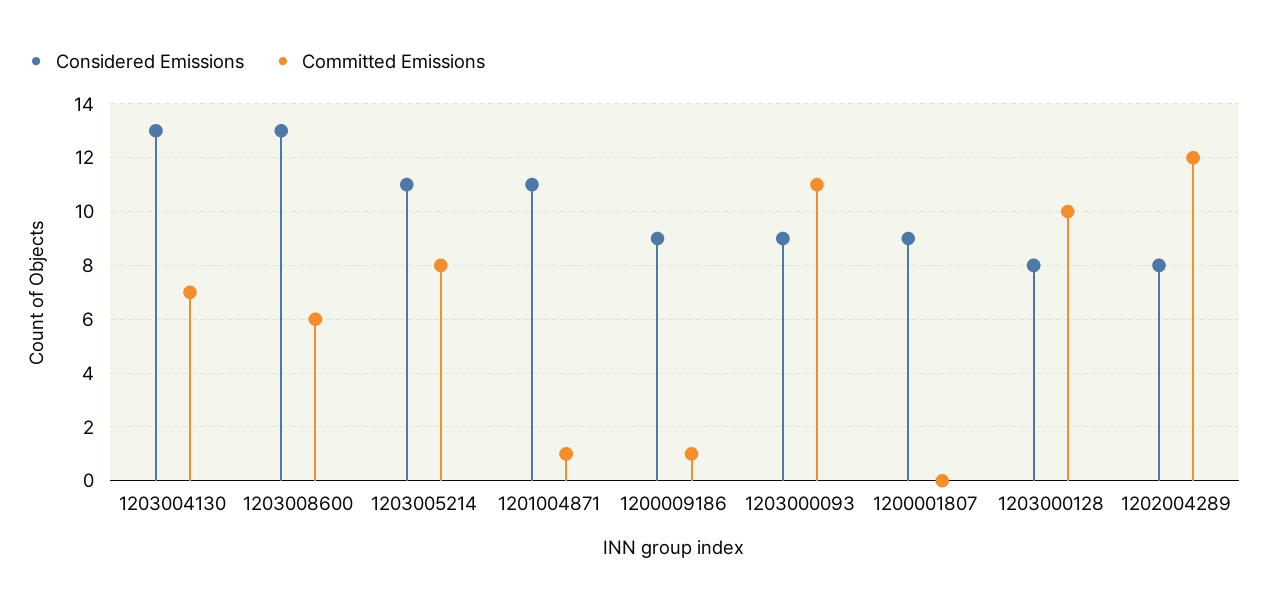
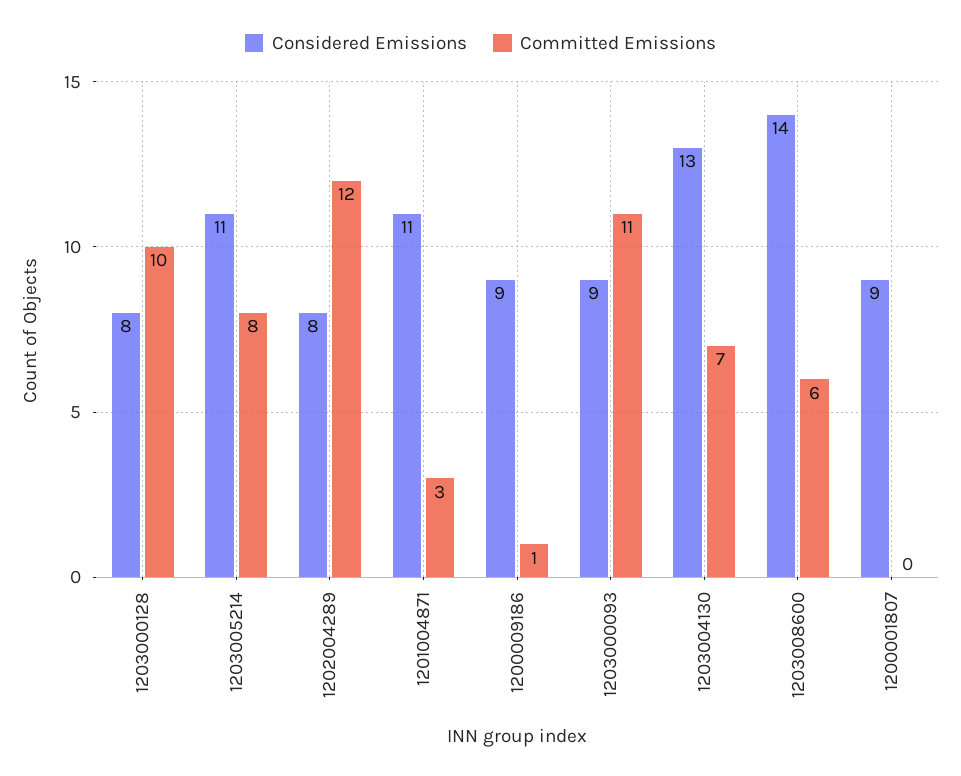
Considered Emissions, 1203008600: 13 -> 14
Committed Emissions, 1201004871: 1 -> 3

